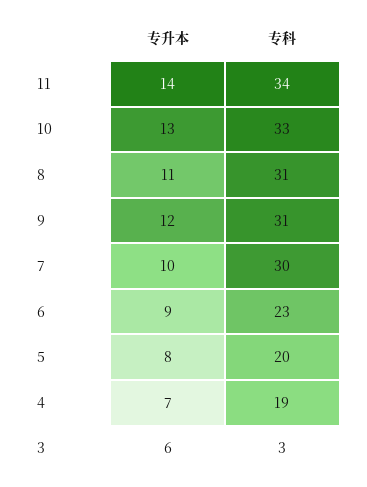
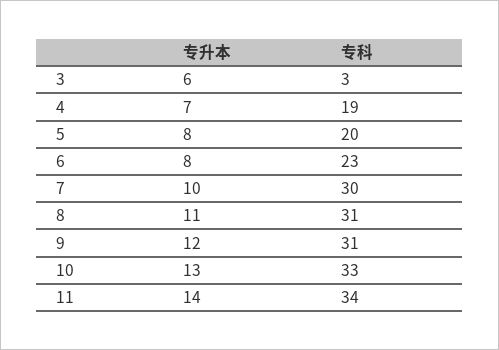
专升本, 6: 9 -> 8

